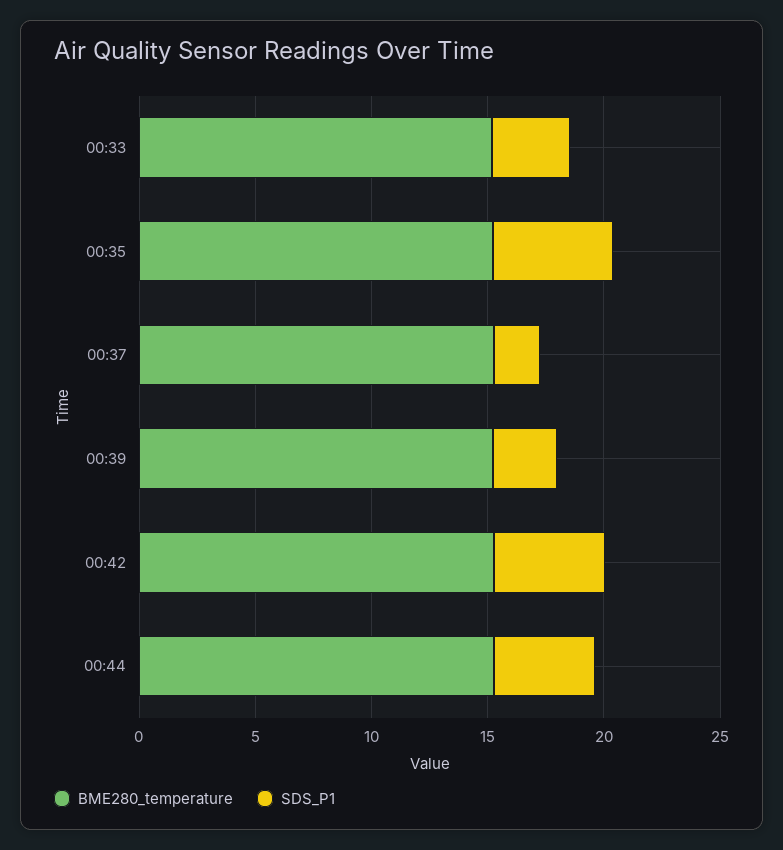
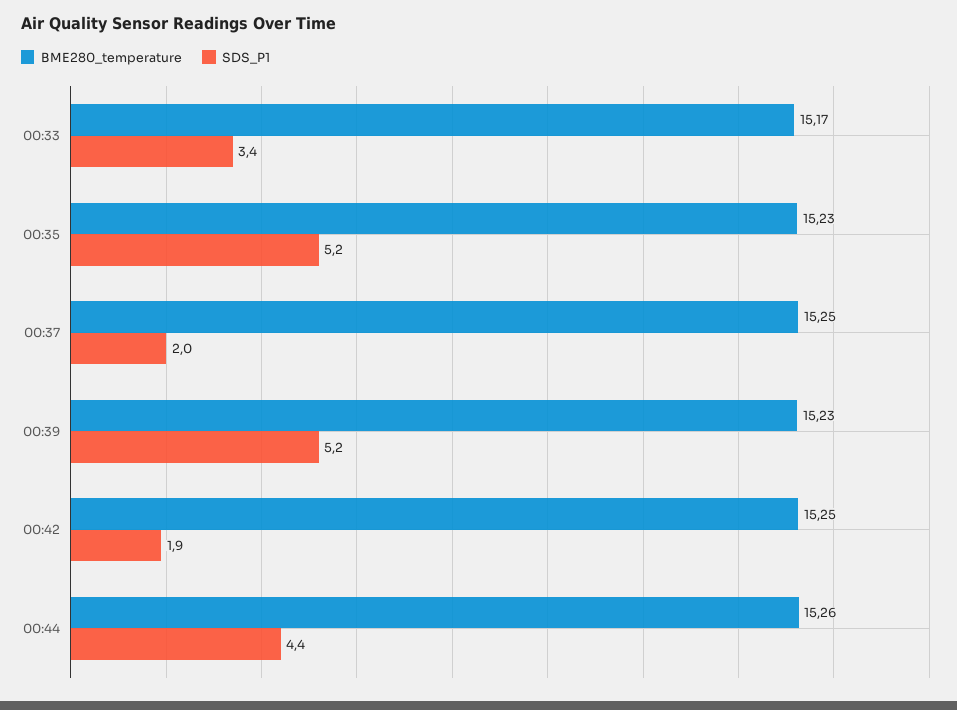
SDS_P1, 00:39: 3 -> 5.2
SDS_P1, 00:42: 5 -> 1.9

